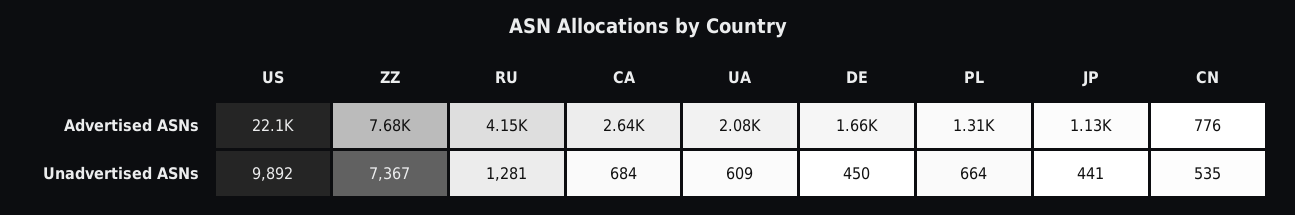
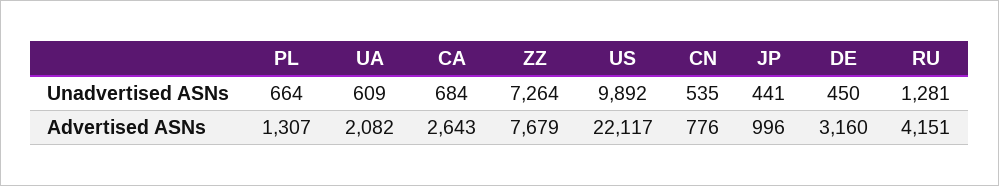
DE, Advertised ASNs: 1660 -> 3160
JP, Advertised ASNs: 1130 -> 996
ZZ, Unadvertised ASNs: 7367 -> 7264

